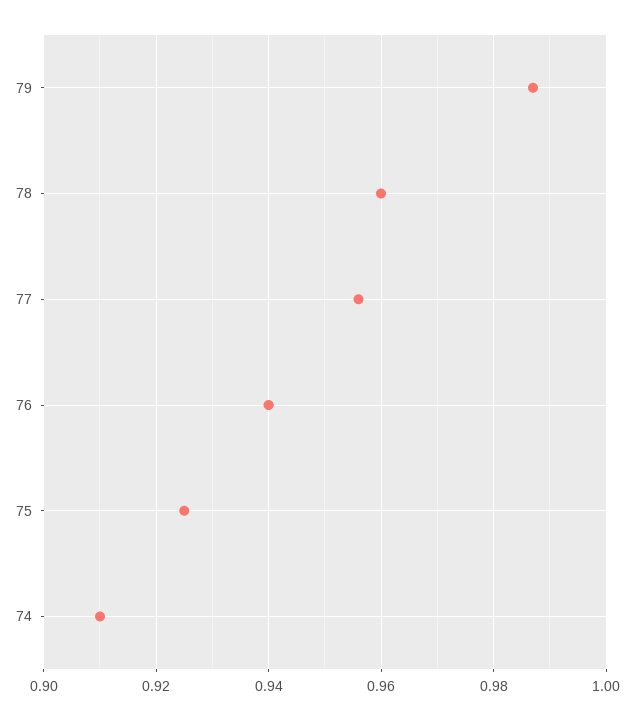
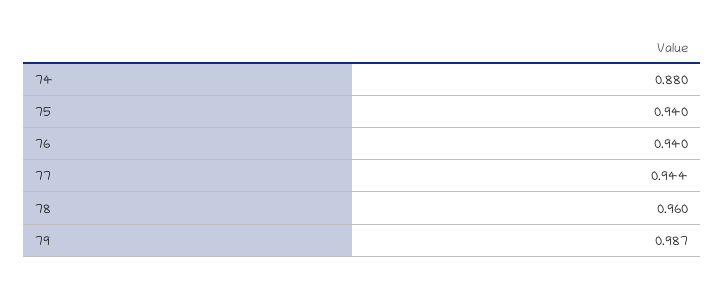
77: 0.955 -> 0.944
75: 0.925 -> 0.94
74: 0.91 -> 0.88

